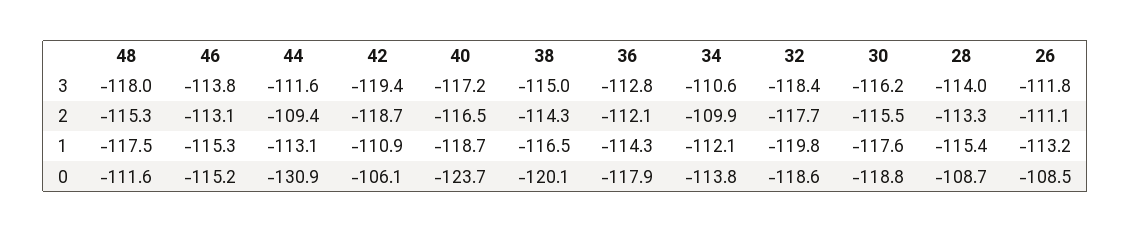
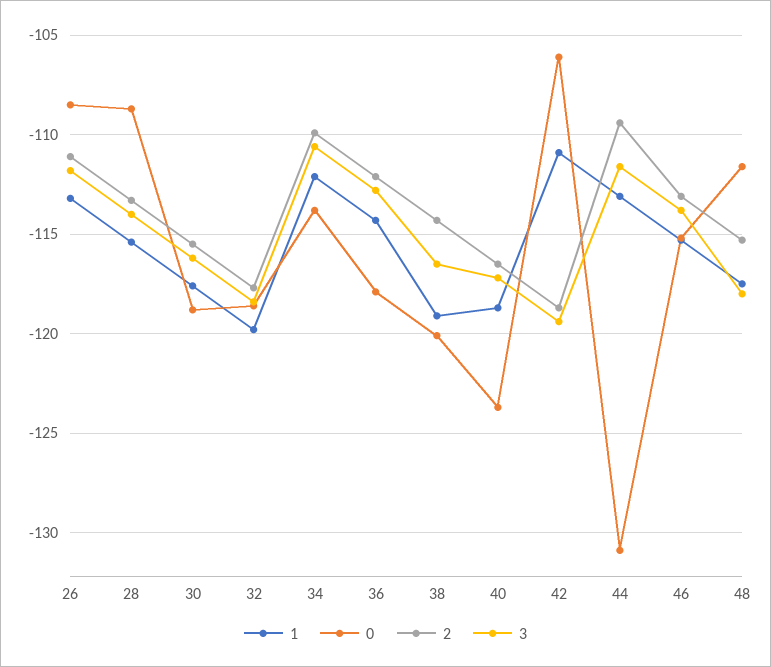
3, 38: -115 -> -116.5
1, 38: -116.5 -> -119

